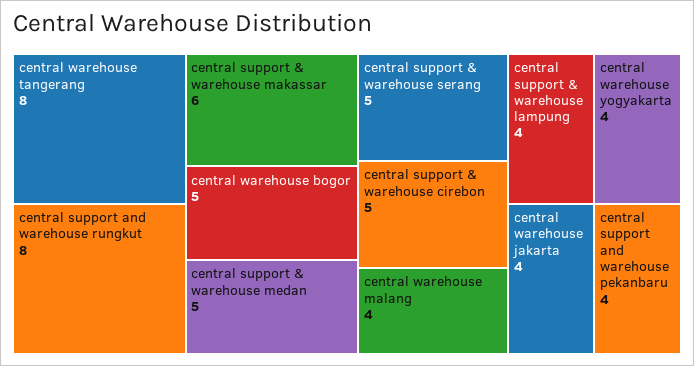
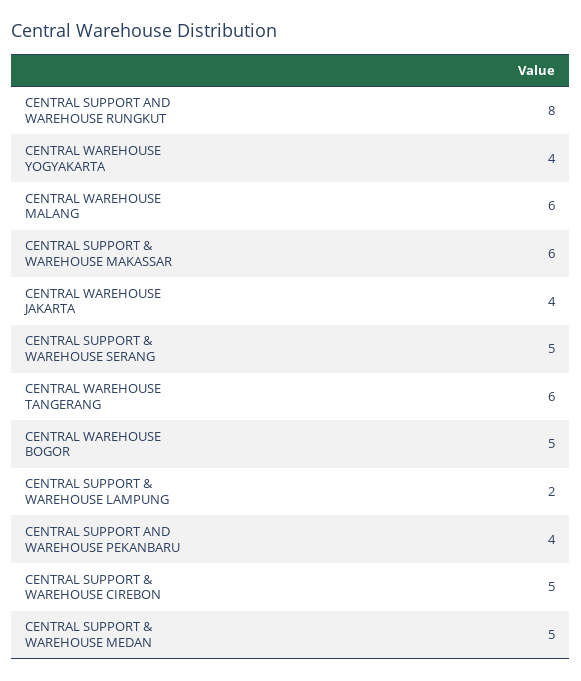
central warehouse tangerang: 8 -> 6
central warehouse malang: 4 -> 6
central support & warehouse lampung: 4 -> 2

